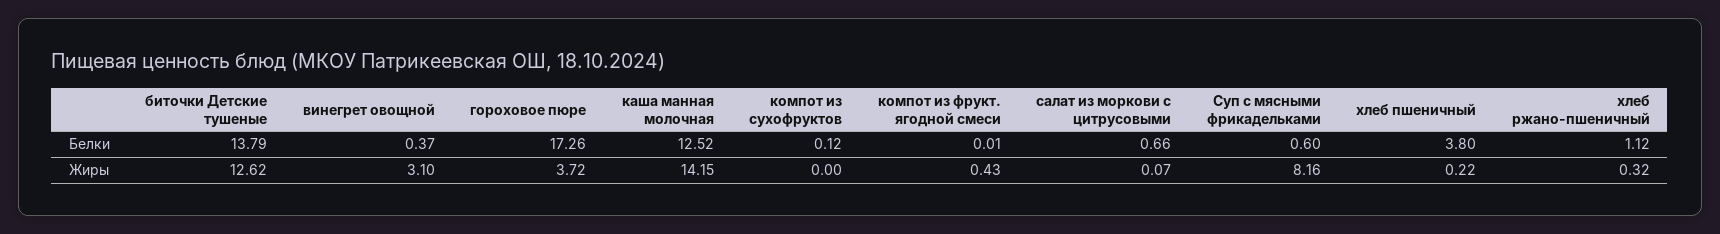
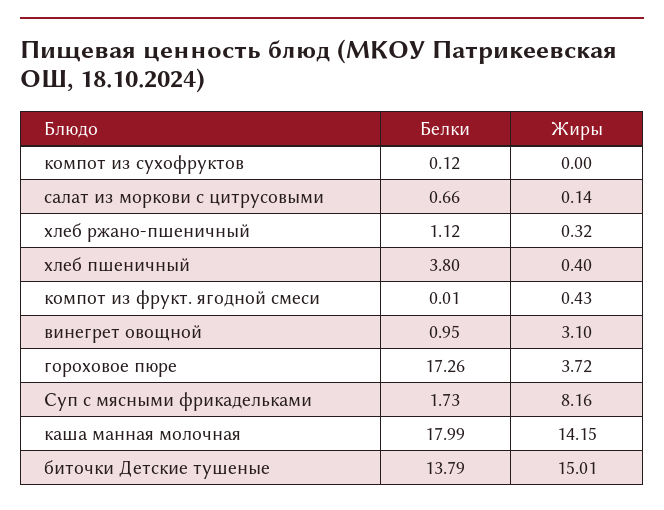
винегрет овощной, Белки: 0.37 -> 0.95
каша манная молочная, Белки: 12.52 -> 17.99
Суп с мясными фрикадельками, Белки: 0.6 -> 1.73
биточки Детские тушеные, Жиры: 12.62 -> 15.01
салат из моркови с цитрусовыми, Жиры: 0.07 -> 0.14
хлеб пшеничный, Жиры: 0.22 -> 0.4

